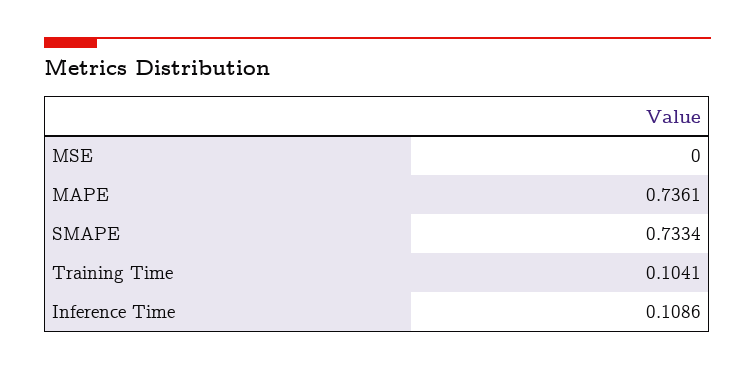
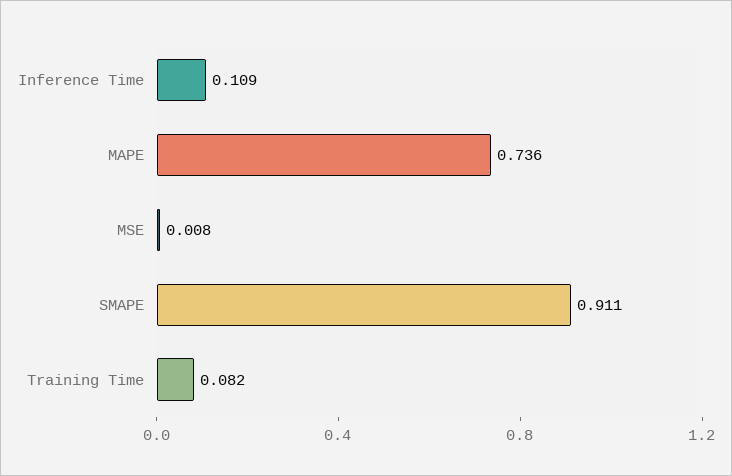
MSE: 0 -> 0.008
SMAPE: 0.7334 -> 0.911
Training Time: 0.1041 -> 0.082

